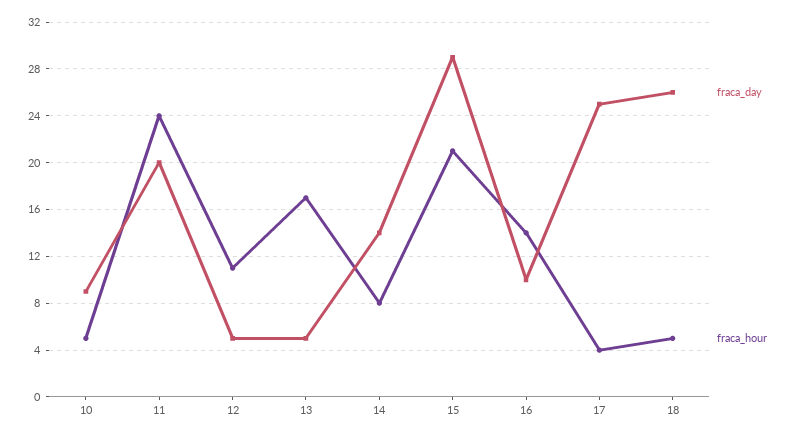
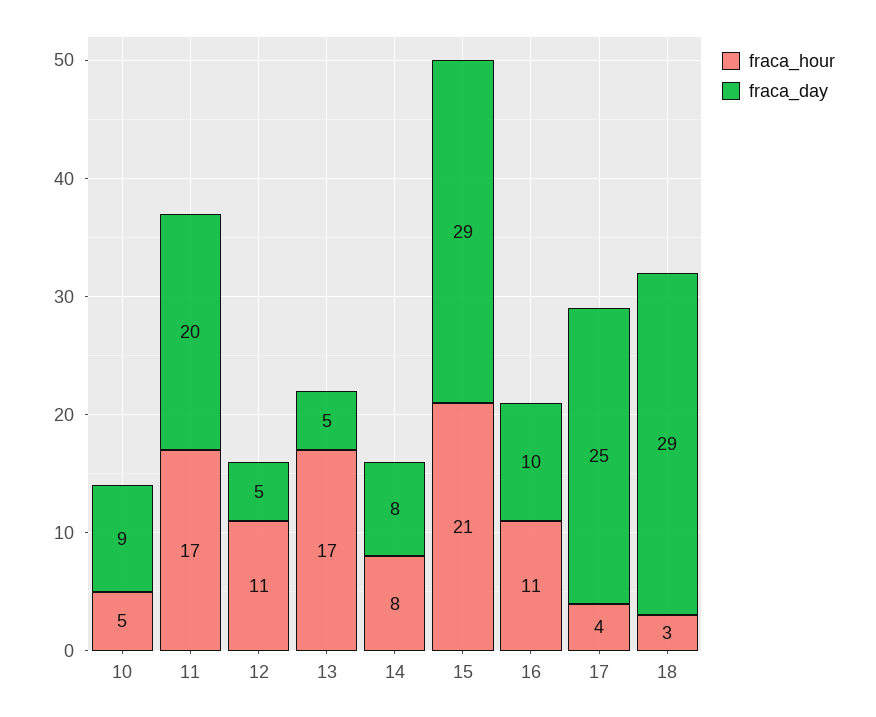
fraca_hour, 11: 24 -> 17
fraca_day, 14: 14 -> 8
fraca_hour, 16: 14 -> 11
fraca_day, 18: 26 -> 29
fraca_hour, 18: 5 -> 3

